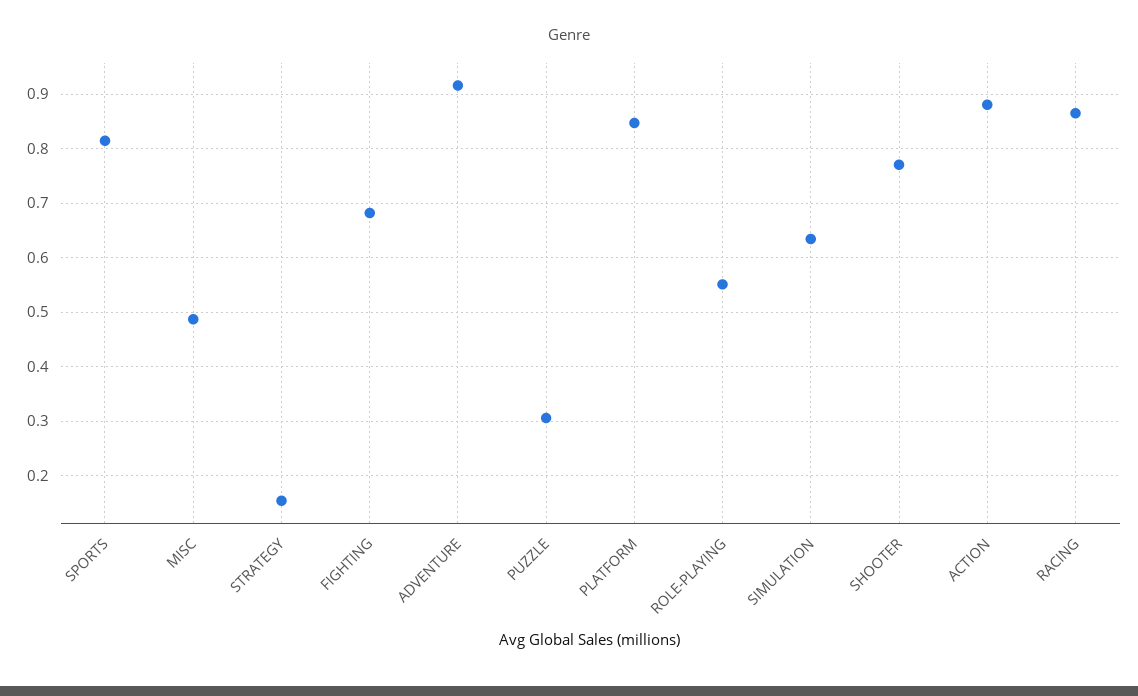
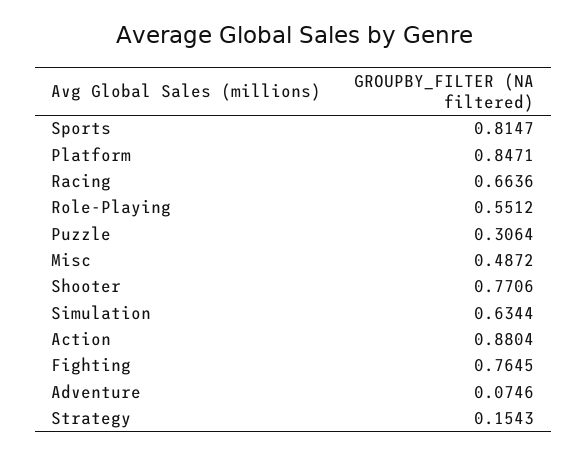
FIGHTING: 0.68 -> 0.7645
ADVENTURE: 0.92 -> 0.0746
RACING: 0.86 -> 0.6636

